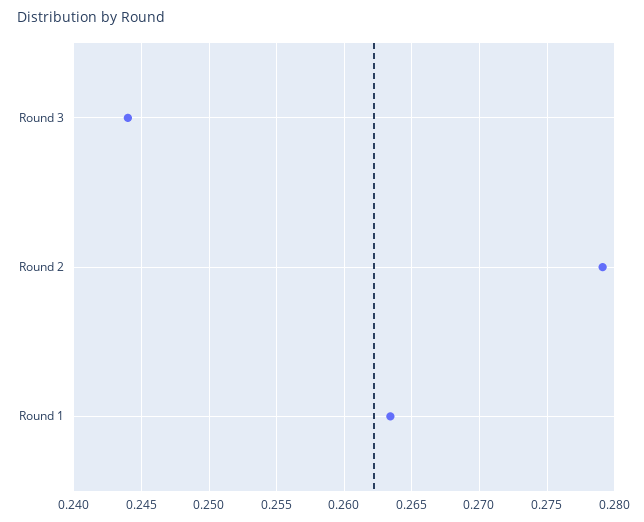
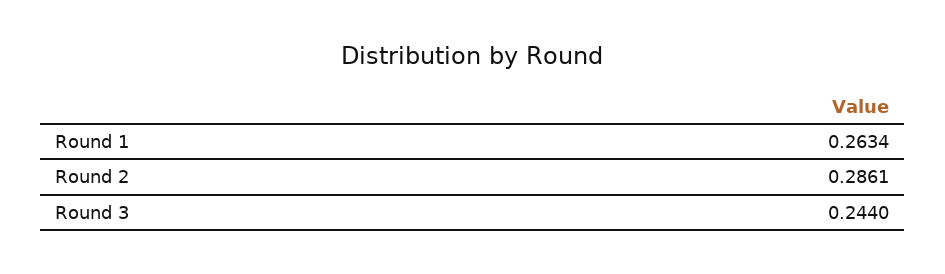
Round 2: 0.279 -> 0.2861

